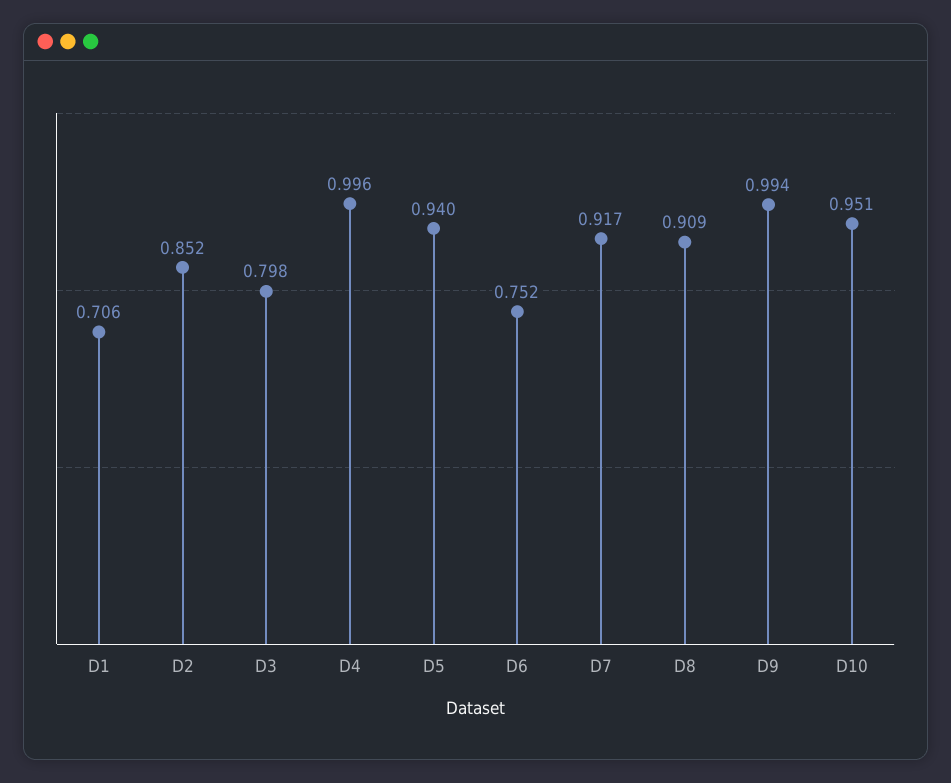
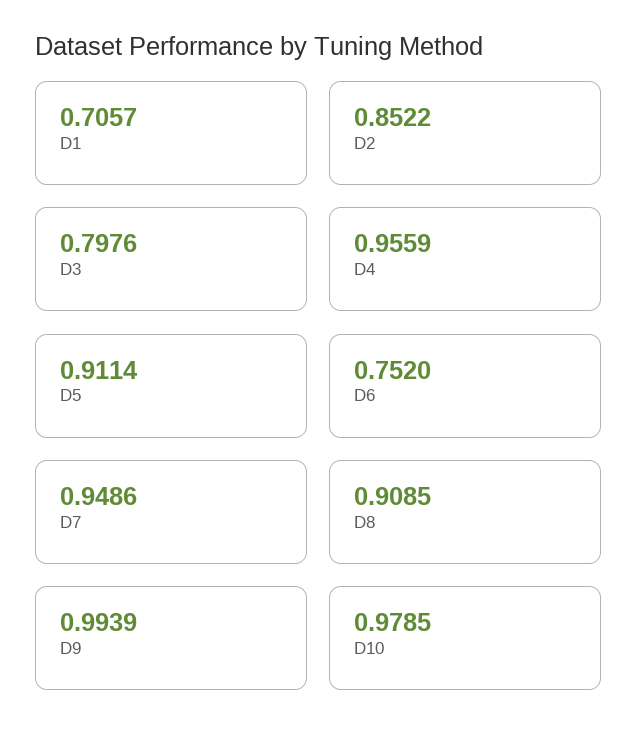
D4: 0.996 -> 0.9559
D5: 0.94 -> 0.9114
D7: 0.917 -> 0.9486
D10: 0.951 -> 0.9785

